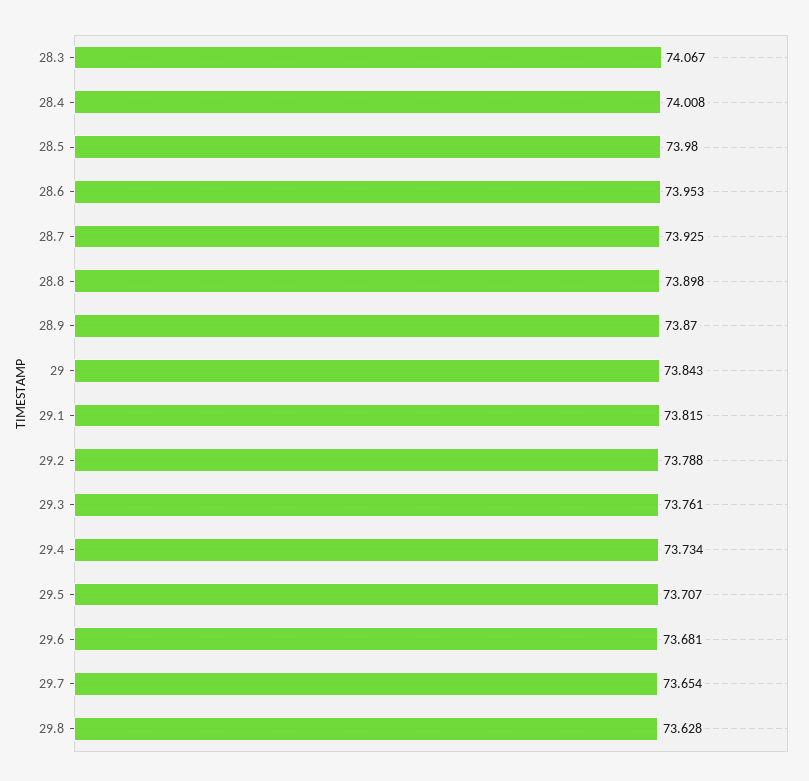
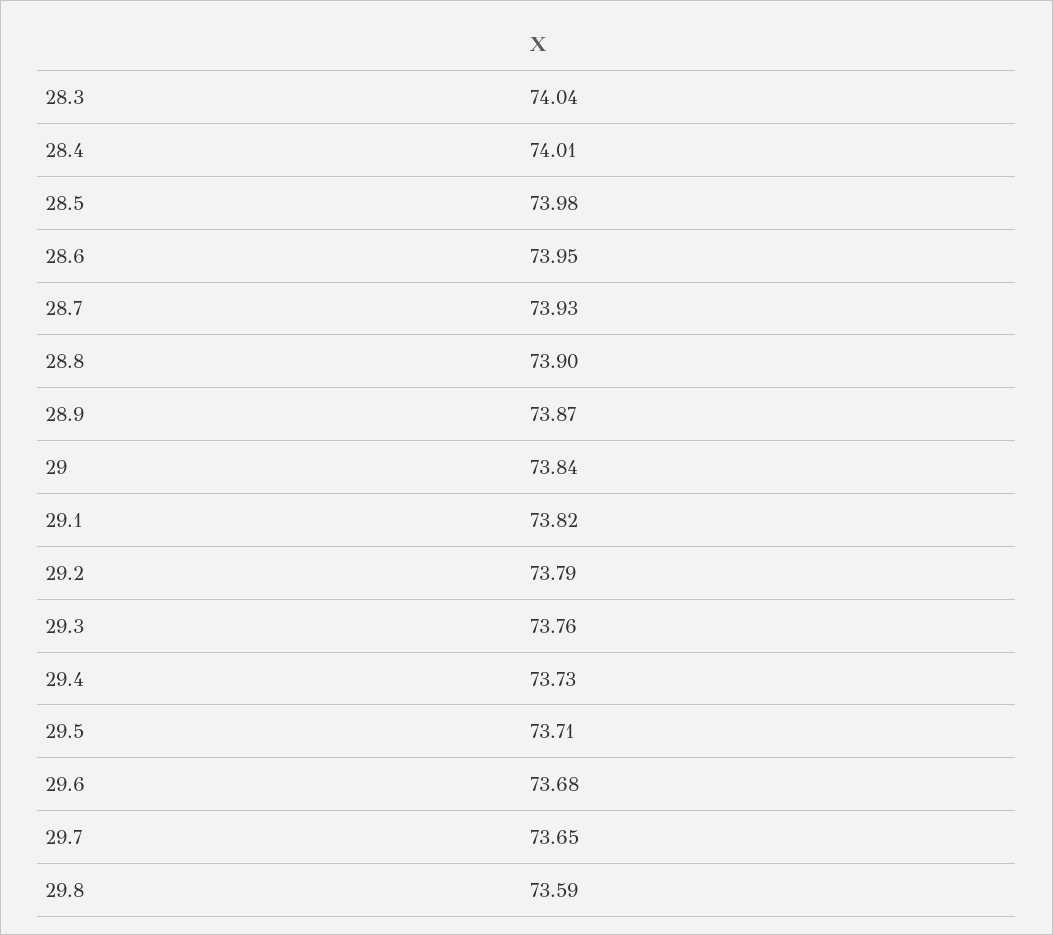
28.3: 74.067 -> 74.04
29.8: 73.628 -> 73.59

